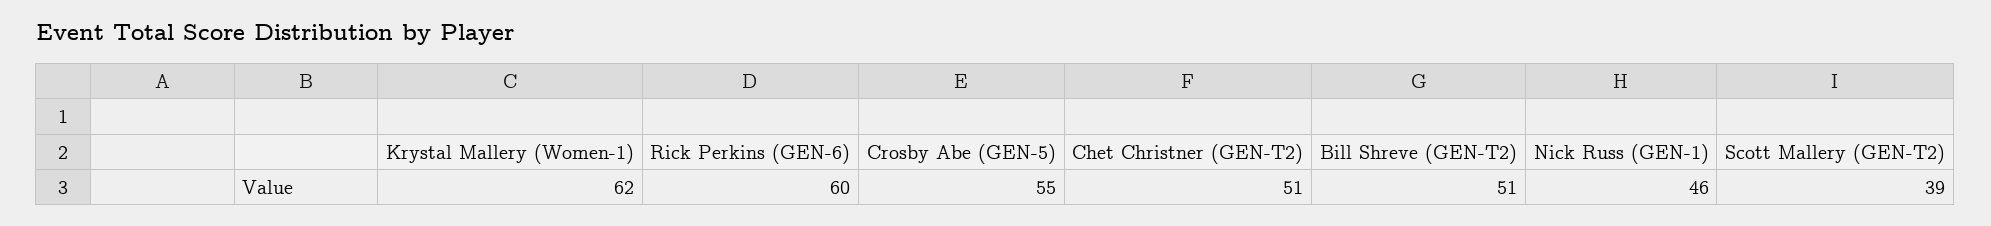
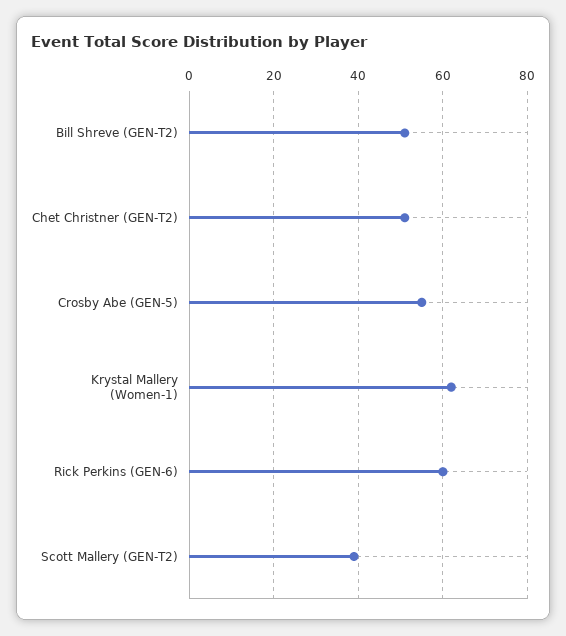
Nick Russ (GEN-1): 46 -> none

